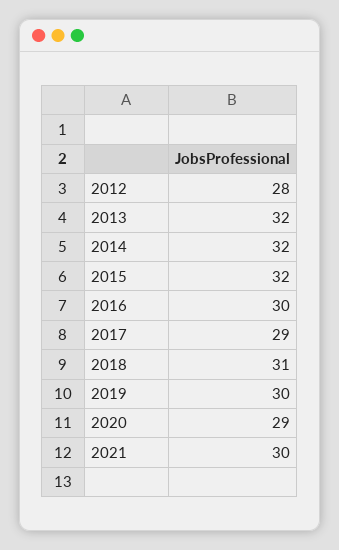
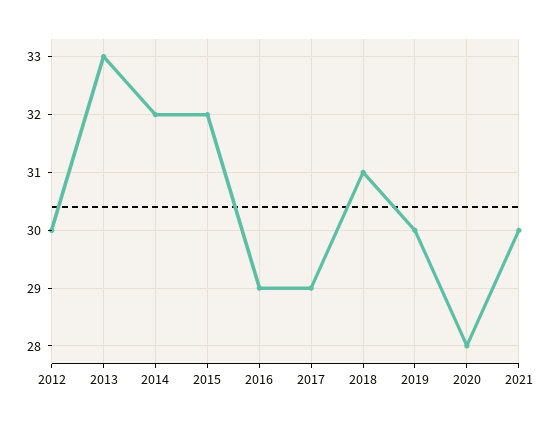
2012: 28 -> 30
2013: 32 -> 33
2016: 30 -> 29
2020: 29 -> 28

